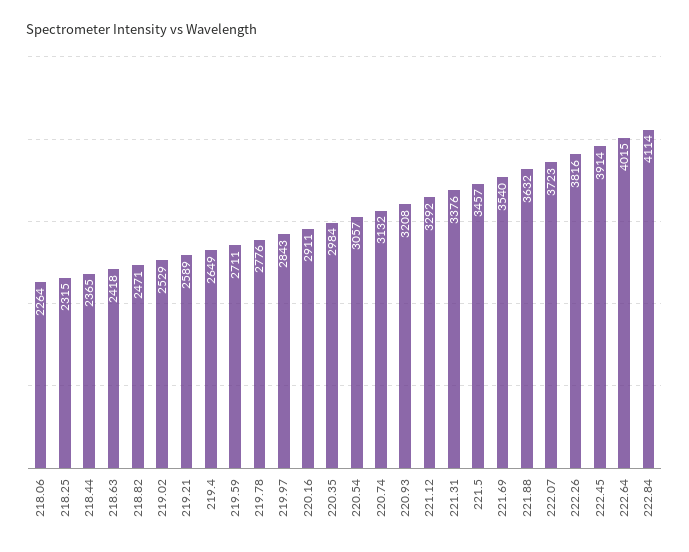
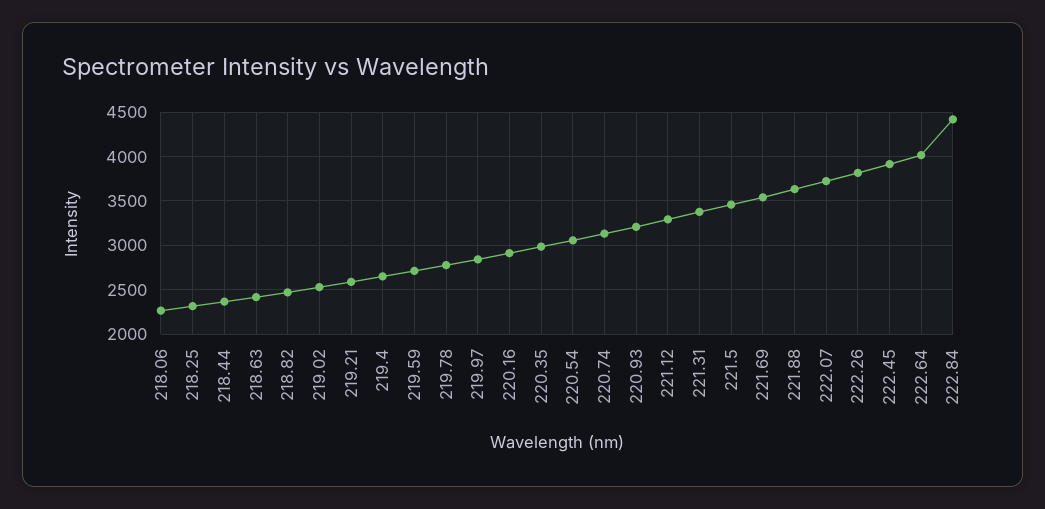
222.84: 4114 -> 4400

